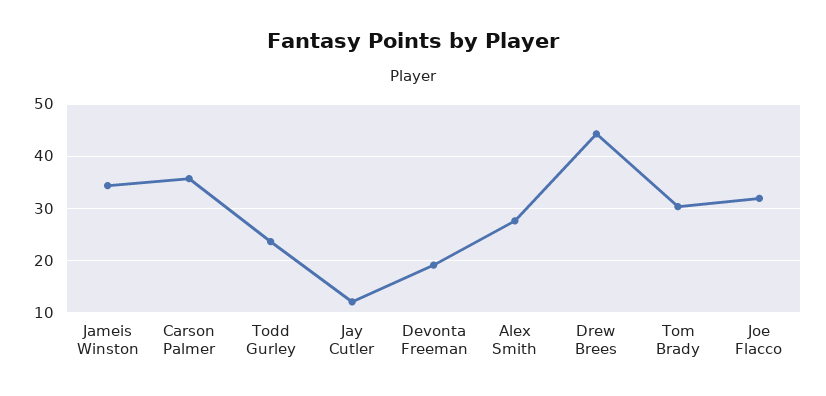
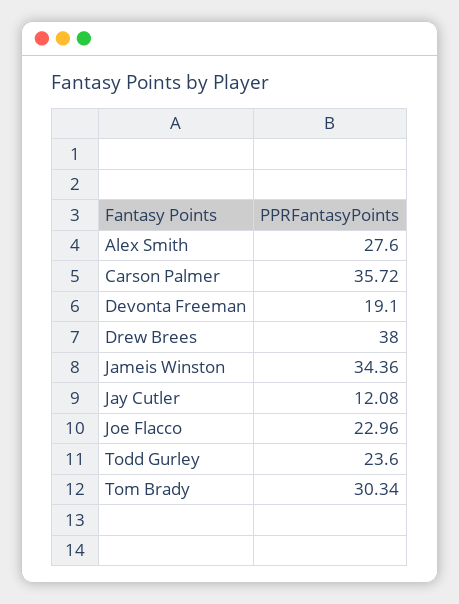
Drew Brees: 44 -> 38
Joe Flacco: 32 -> 22.96

